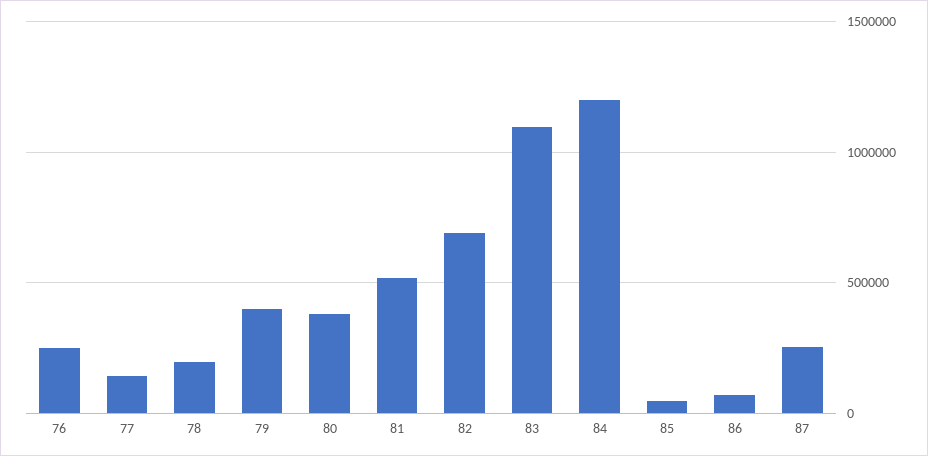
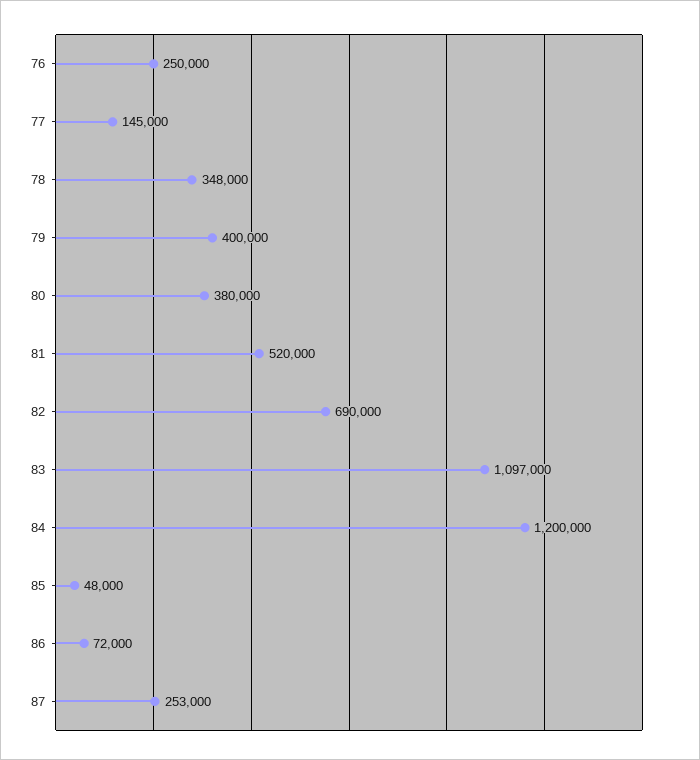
78: 200000 -> 348000

